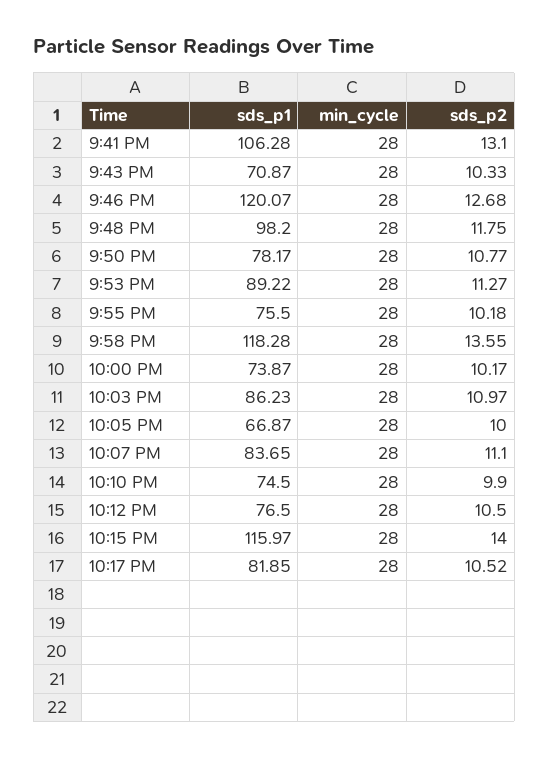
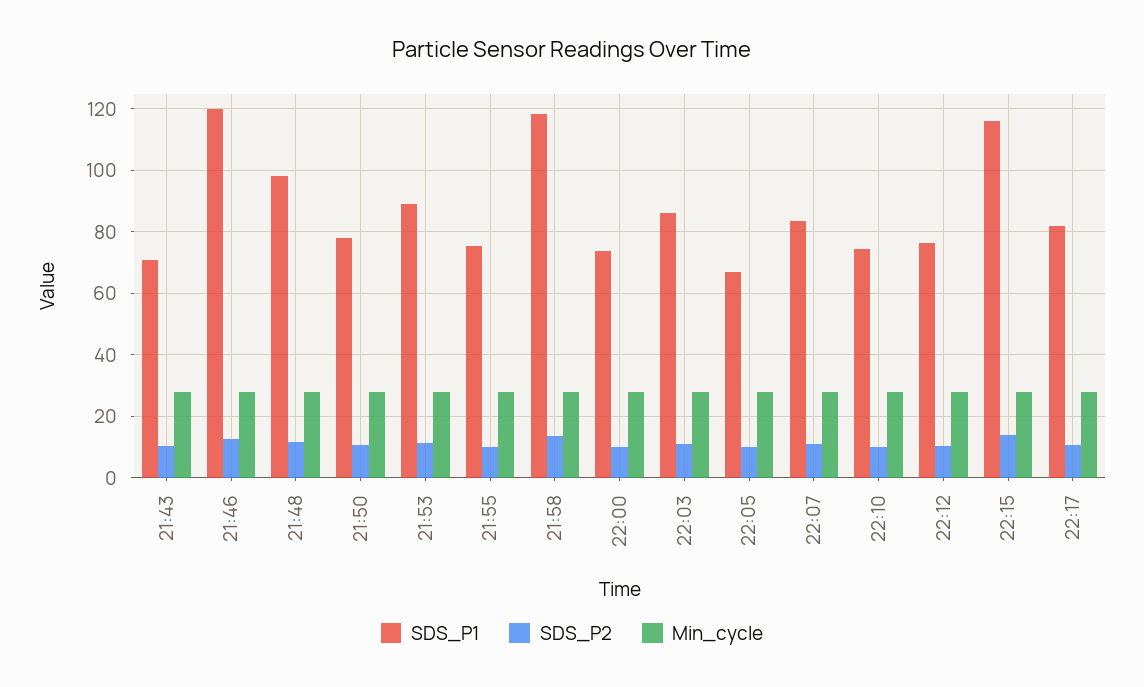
sds_p1, 9:41 PM: 106.28 -> none
min_cycle, 9:41 PM: 28 -> none
sds_p2, 9:41 PM: 13.1 -> none

